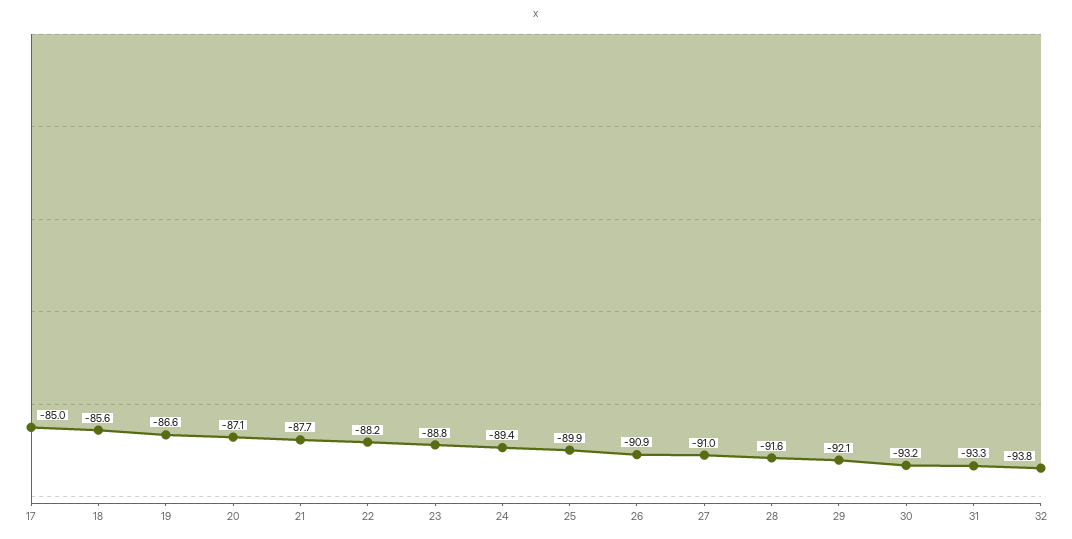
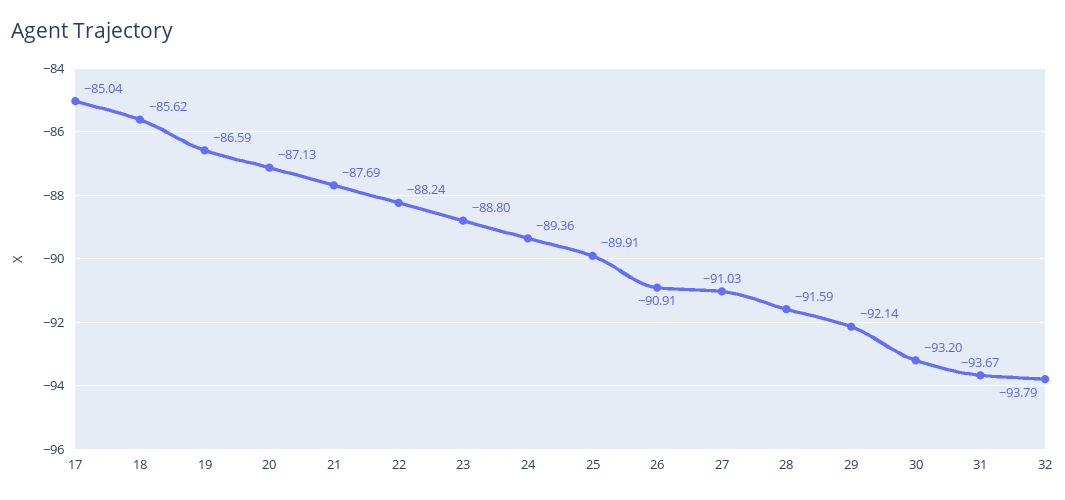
31: -93.3 -> -93.67

